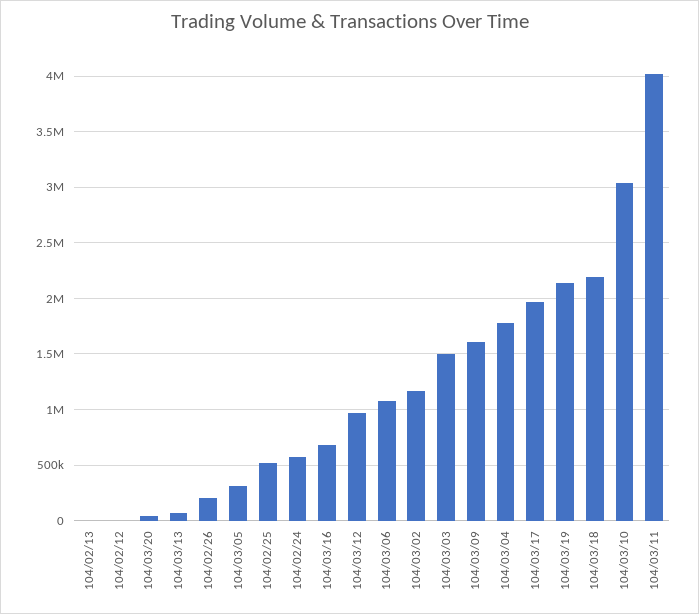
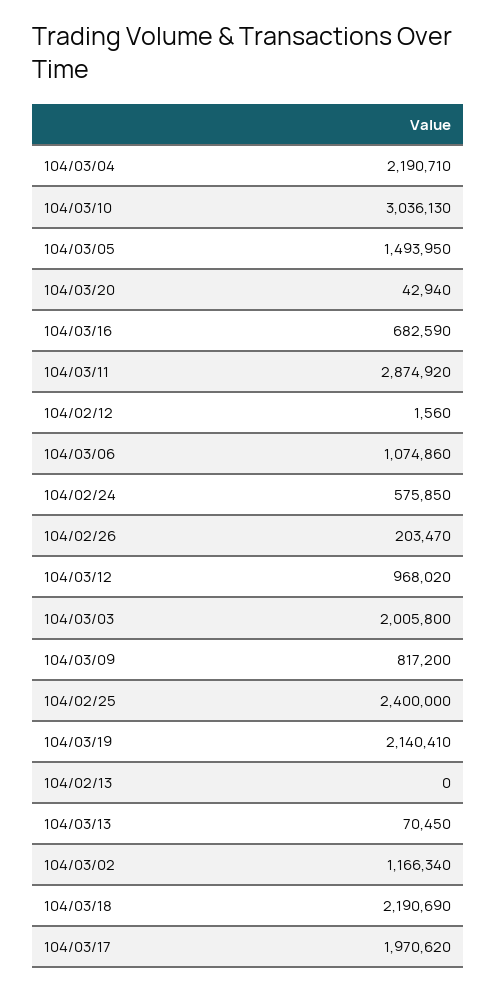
104/03/05: 300000 -> 1493950
104/02/25: 500000 -> 2400000
104/03/03: 1500000 -> 2005800
104/03/09: 1600000 -> 817200
104/03/04: 1800000 -> 2190710
104/03/11: 4000000 -> 2874920

